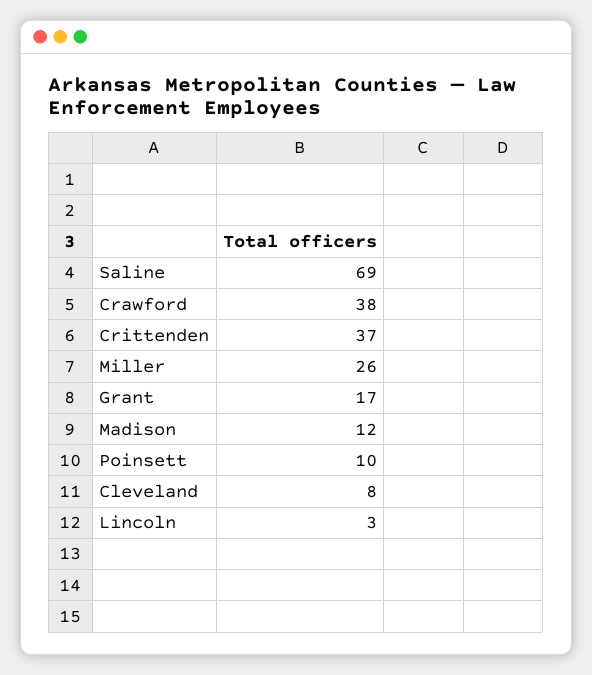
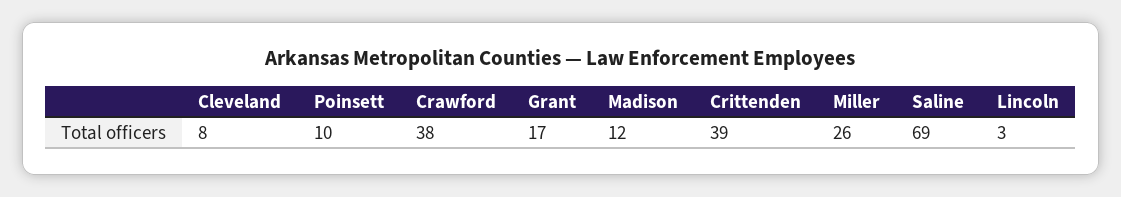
Crittenden: 37 -> 39

